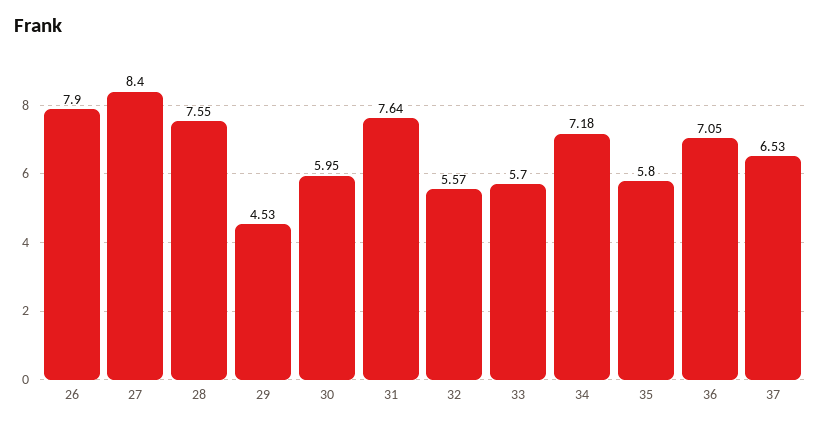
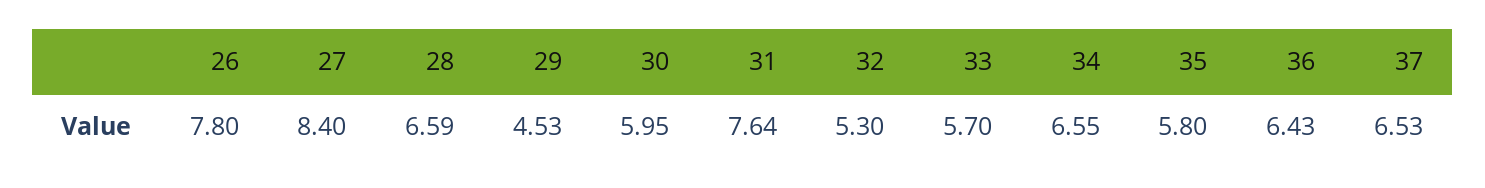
26: 7.9 -> 7.8
28: 7.55 -> 6.59
32: 5.57 -> 5.3
34: 7.18 -> 6.55
36: 7.05 -> 6.43

